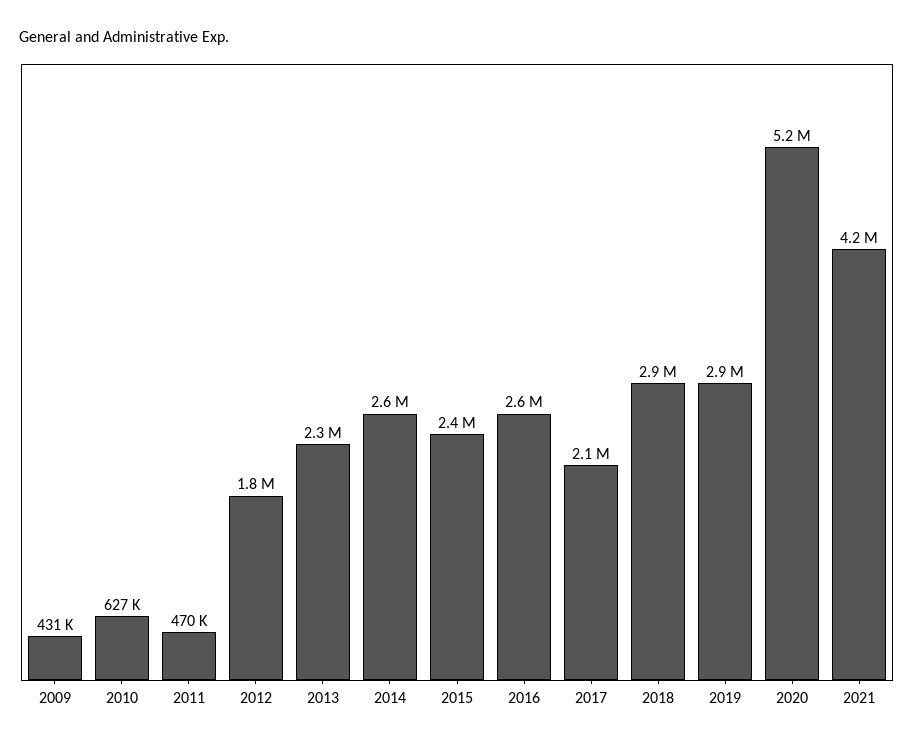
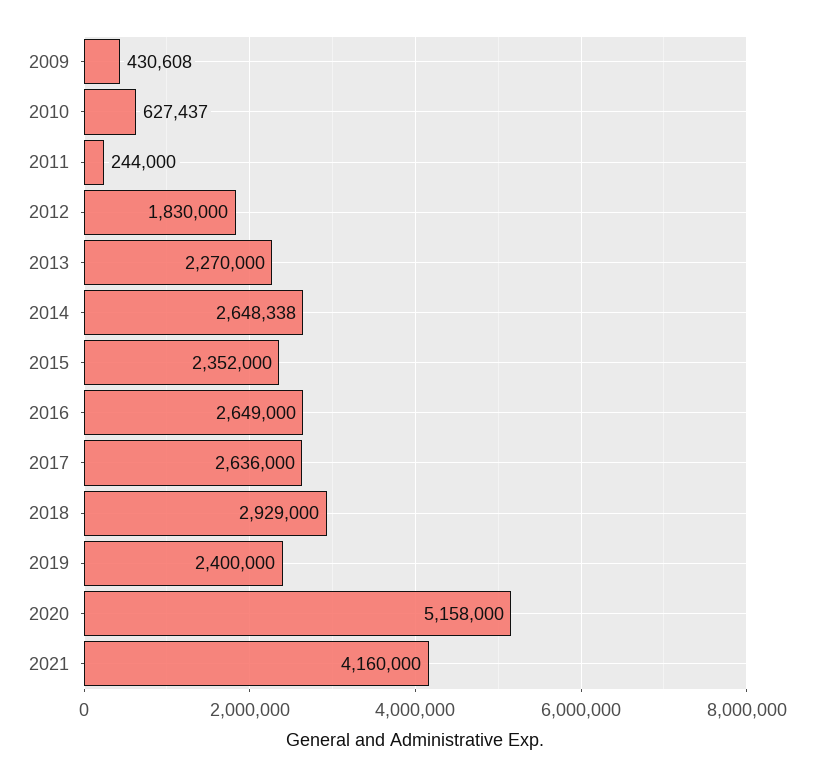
2011: 470000 -> 244000
2017: 2100000 -> 2636000
2019: 2900000 -> 2400000

